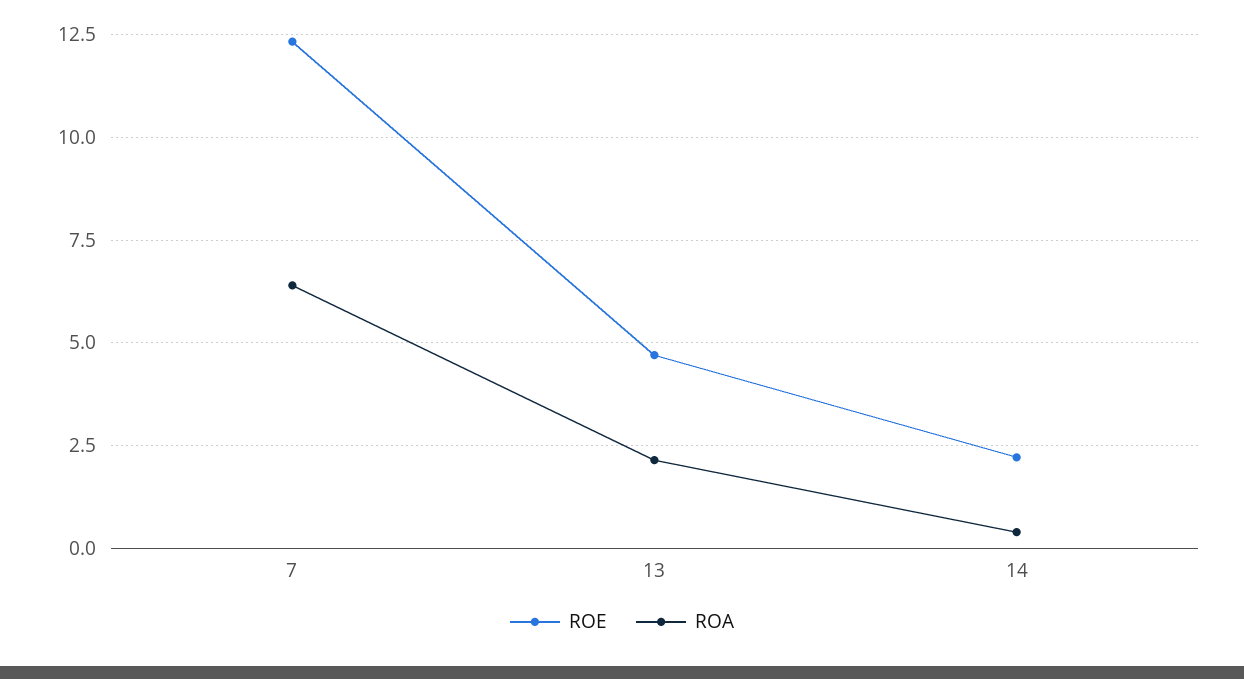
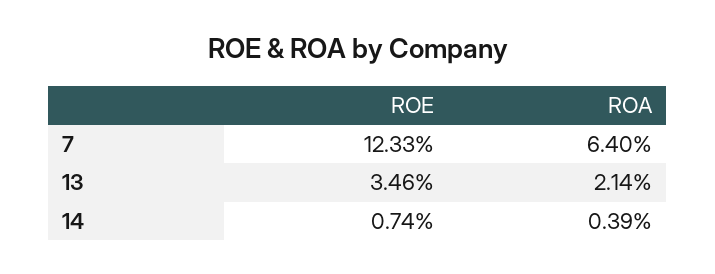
ROE, 13: 4.75 -> 3.46
ROE, 14: 2.25 -> 0.74

